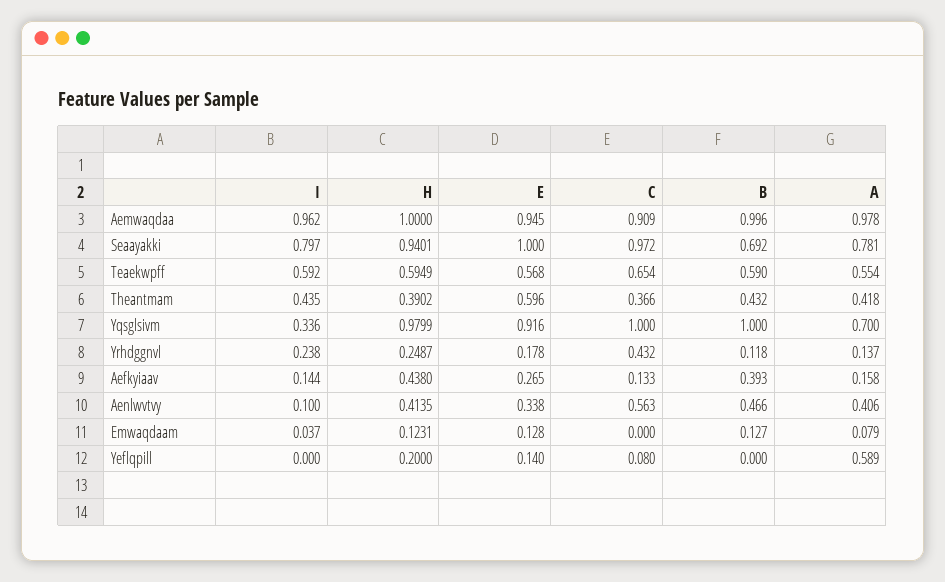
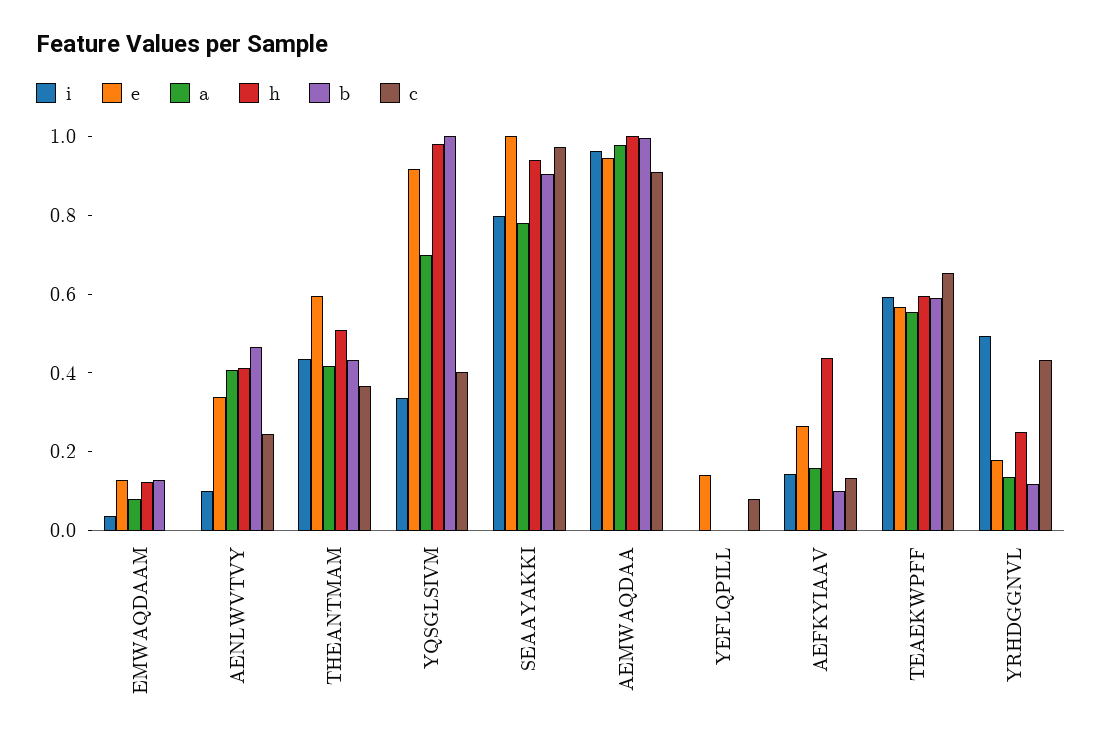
B, Seaayakki: 0.692 -> 0.9
H, Theantmam: 0.3902 -> 0.5
C, Yqsglsivm: 1 -> 0.4
I, Yrhdggnvl: 0.238 -> 0.5
B, Aefkyiaav: 0.393 -> 0.1
C, Aenlwvtvy: 0.563 -> 0.25
H, Yeflqpill: 0.2 -> 0
A, Yeflqpill: 0.589 -> 0

